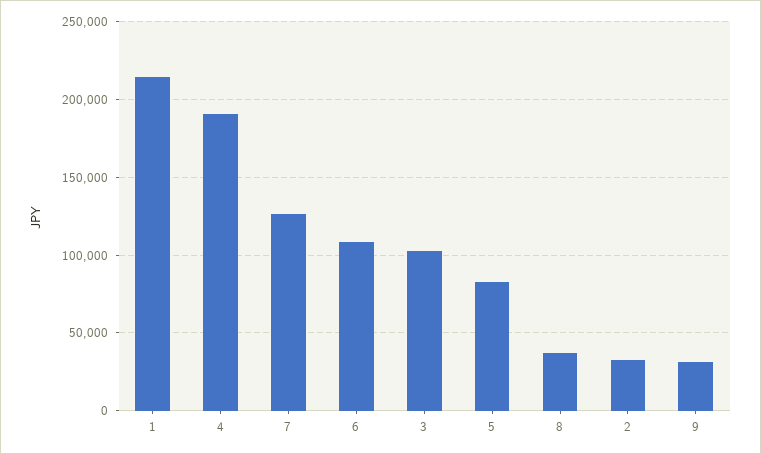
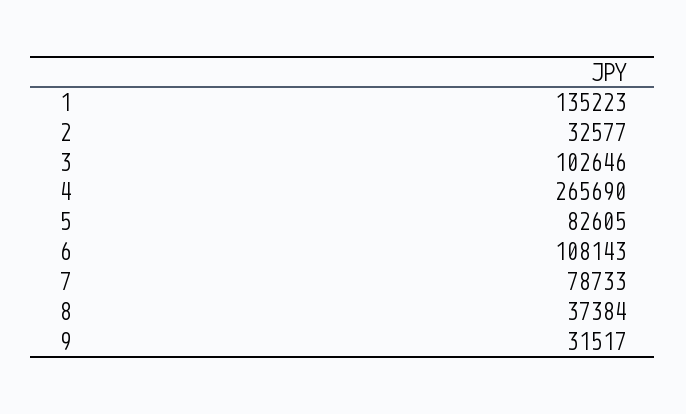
1: 215000 -> 135223
4: 190000 -> 265690
7: 125000 -> 78733

